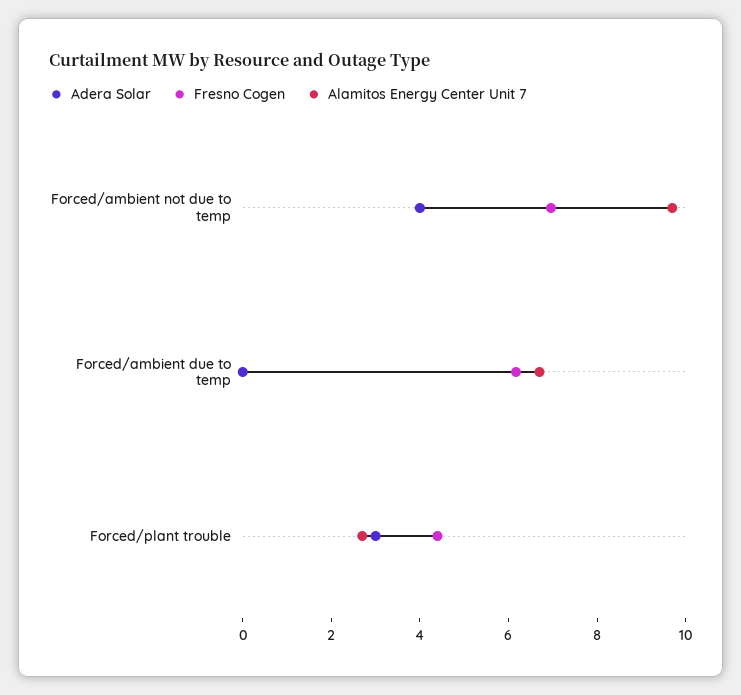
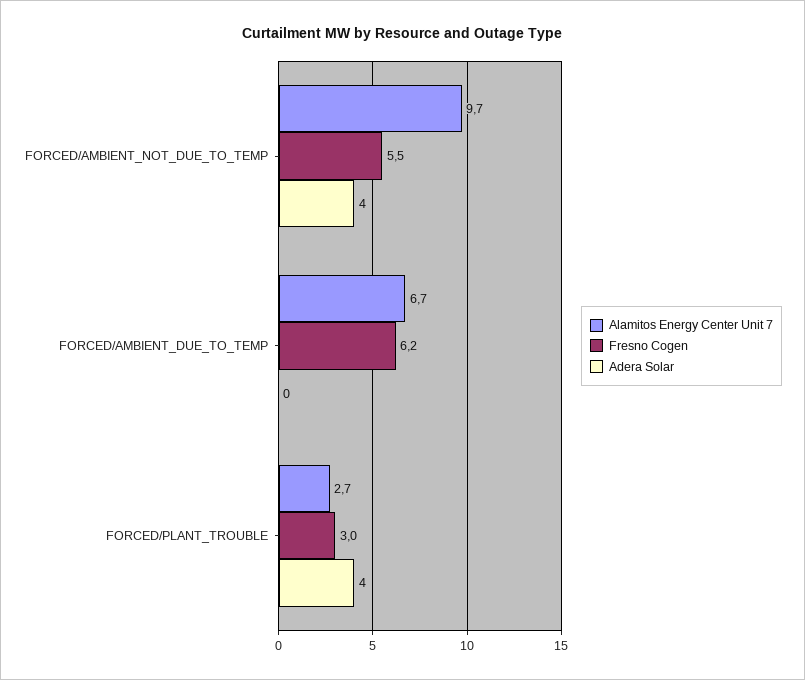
Fresno Cogen, Forced/ambient not due to temp: 7 -> 5.5
Adera Solar, Forced/plant trouble: 3 -> 4
Fresno Cogen, Forced/plant trouble: 4.5 -> 3

